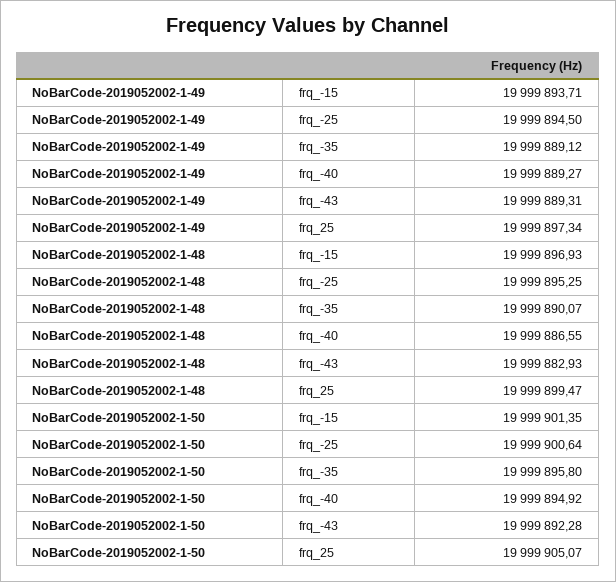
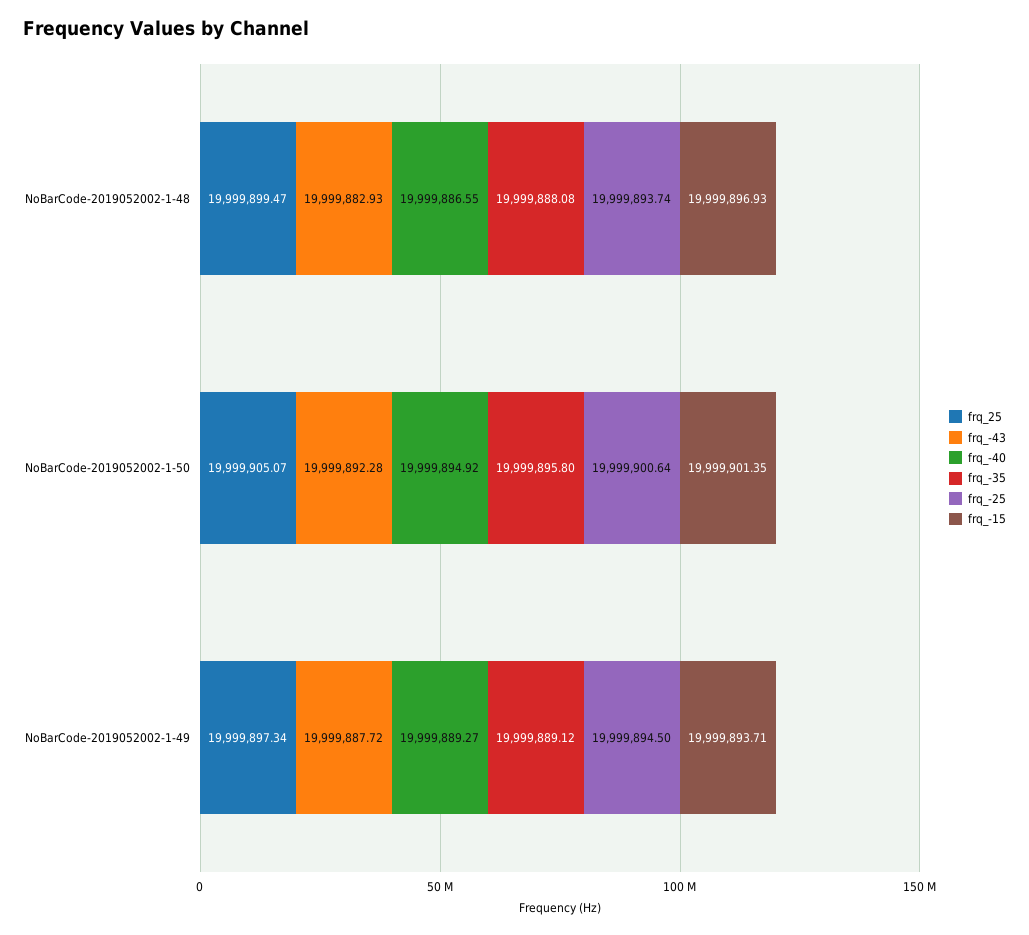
frq_-43, NoBarCode-2019052002-1-49: 19999889.31 -> 19999887.72
frq_-25, NoBarCode-2019052002-1-48: 19999895.25 -> 19999893.74
frq_-35, NoBarCode-2019052002-1-48: 19999890.07 -> 19999888.08

